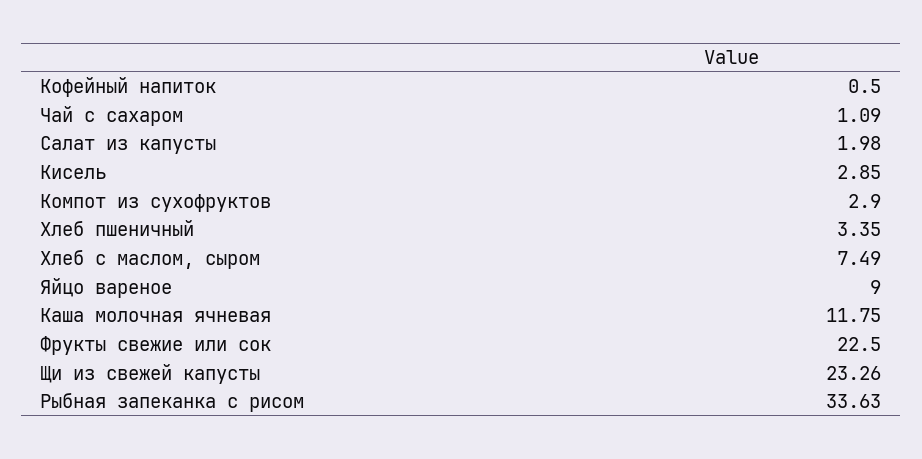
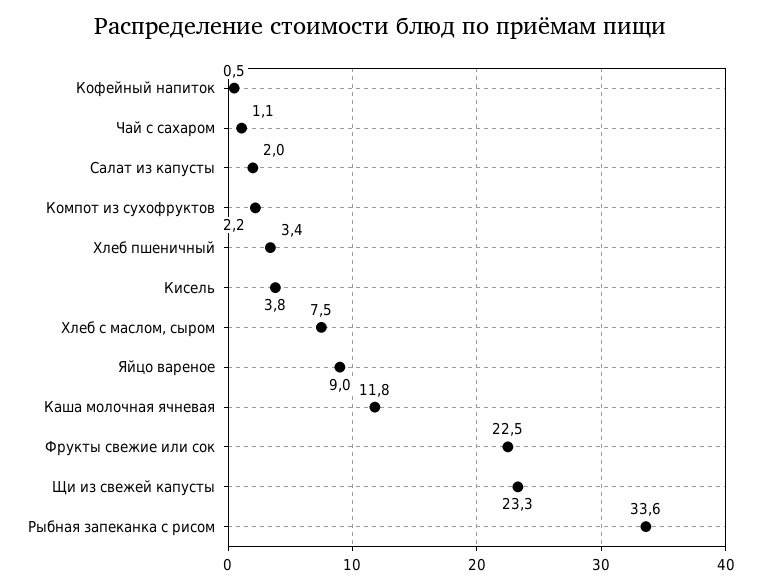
Кисель: 2.85 -> 3.8
Компот из сухофруктов: 2.9 -> 2.2

